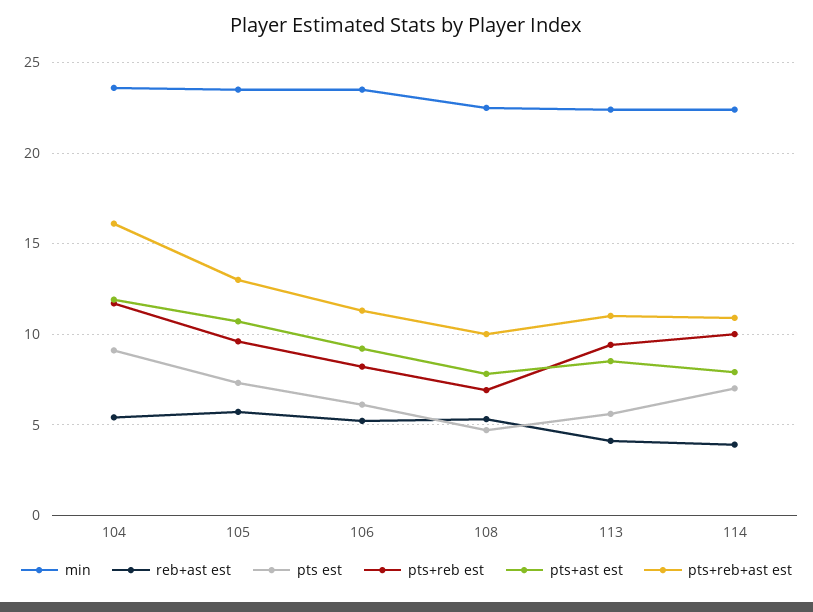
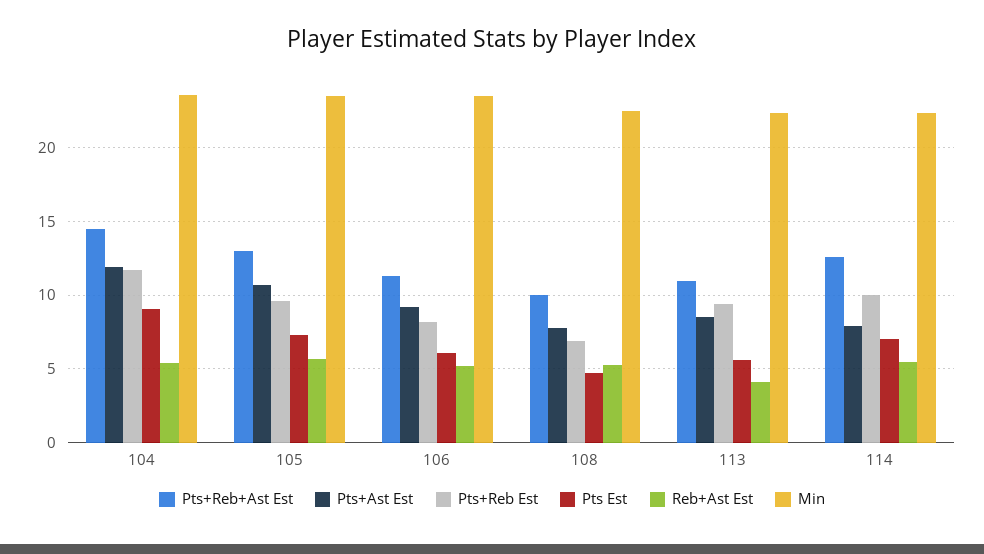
pts+reb+ast est, 104: 16 -> 14.5
reb+ast est, 114: 4 -> 5.5
pts+reb+ast est, 114: 11 -> 12.5

